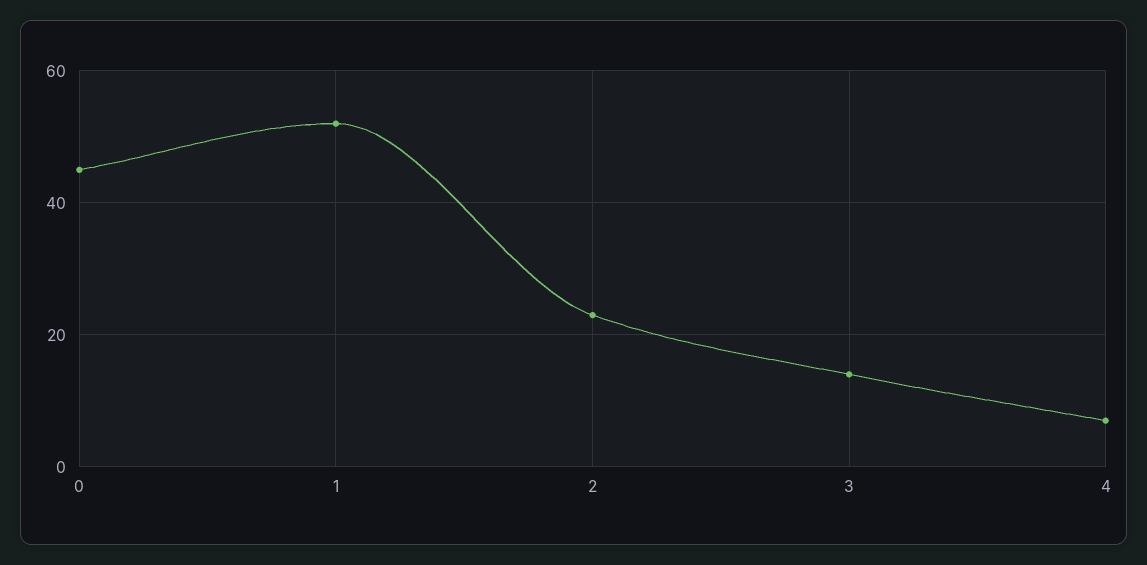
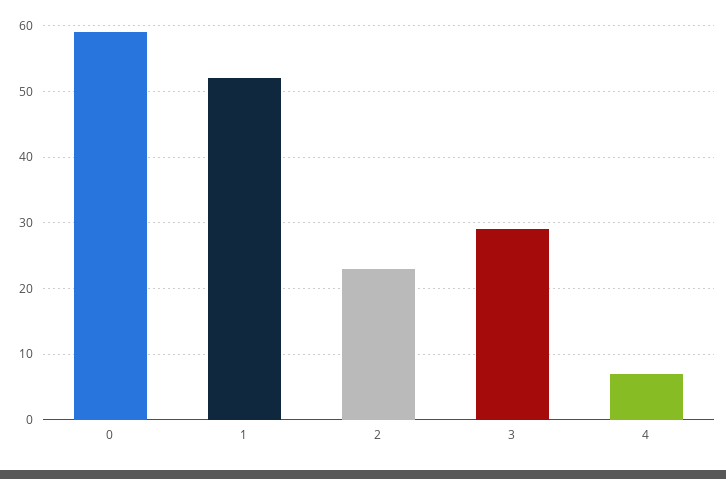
0: 45 -> 59
3: 15 -> 29

